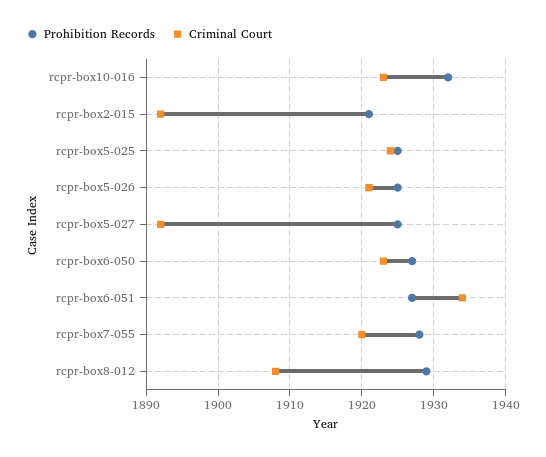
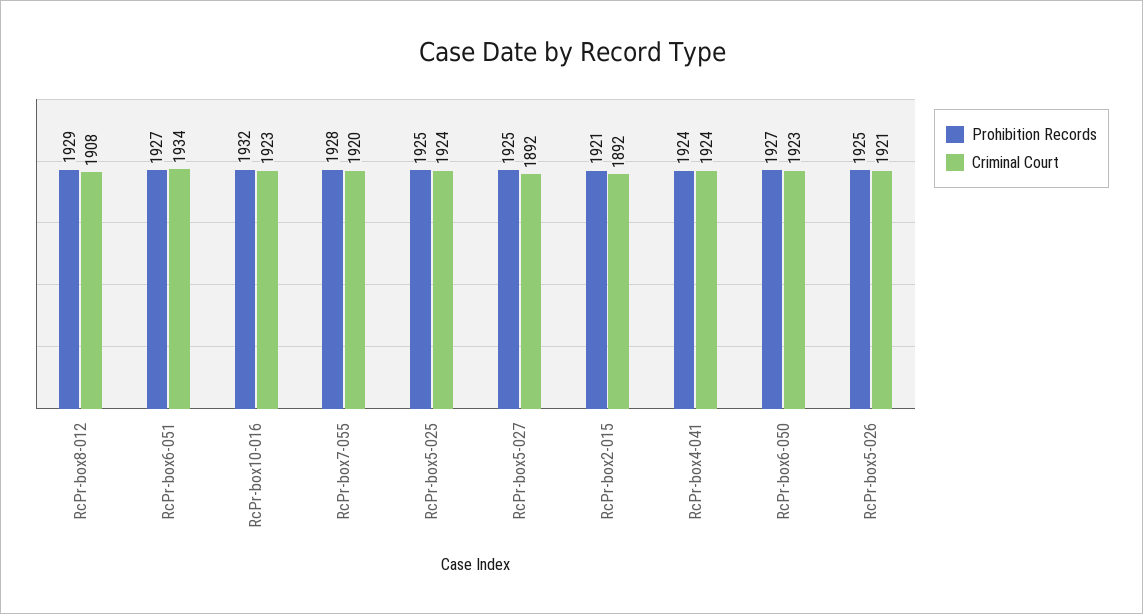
Prohibition Records, RcPr-box4-041: none -> 1924
Criminal Court, RcPr-box4-041: none -> 1924

